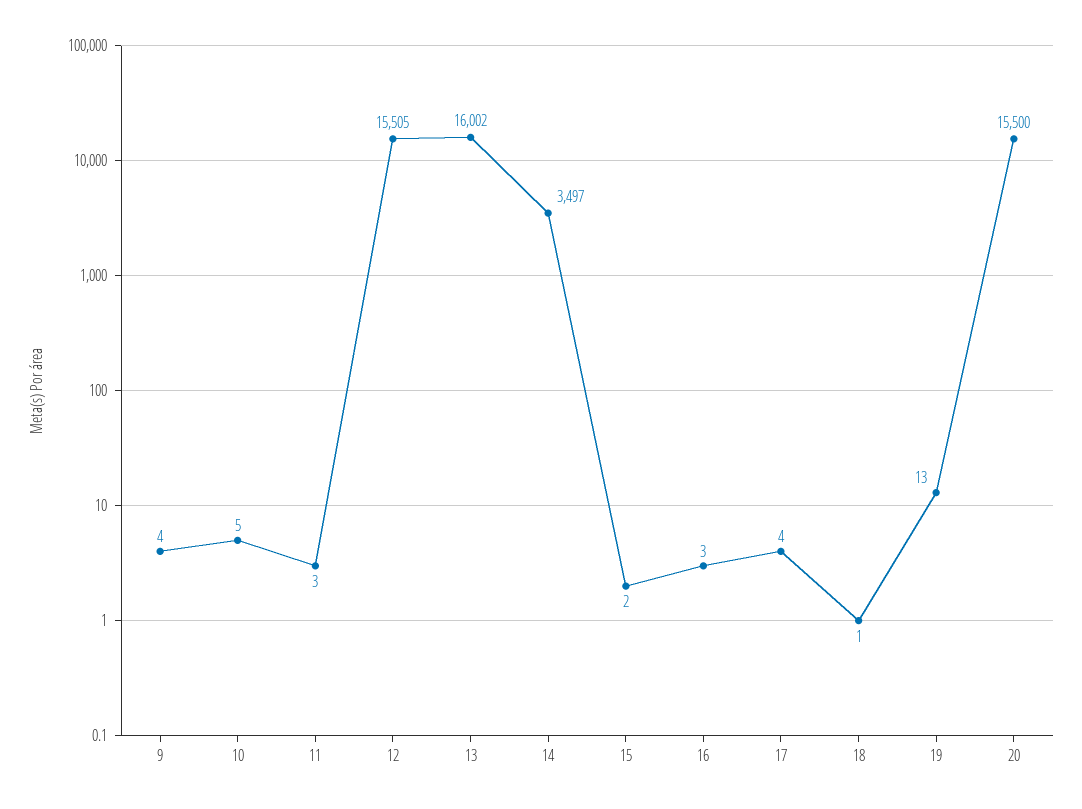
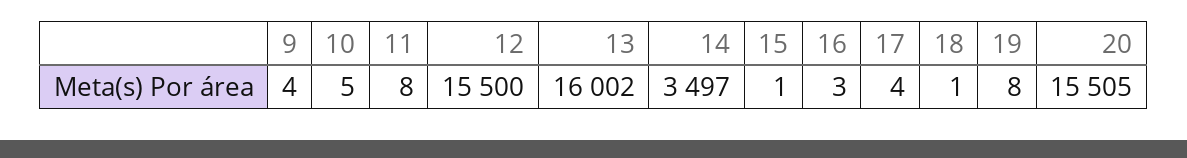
11: 3 -> 8
12: 15505 -> 15500
15: 2 -> 1
19: 13 -> 8
20: 15500 -> 15505

